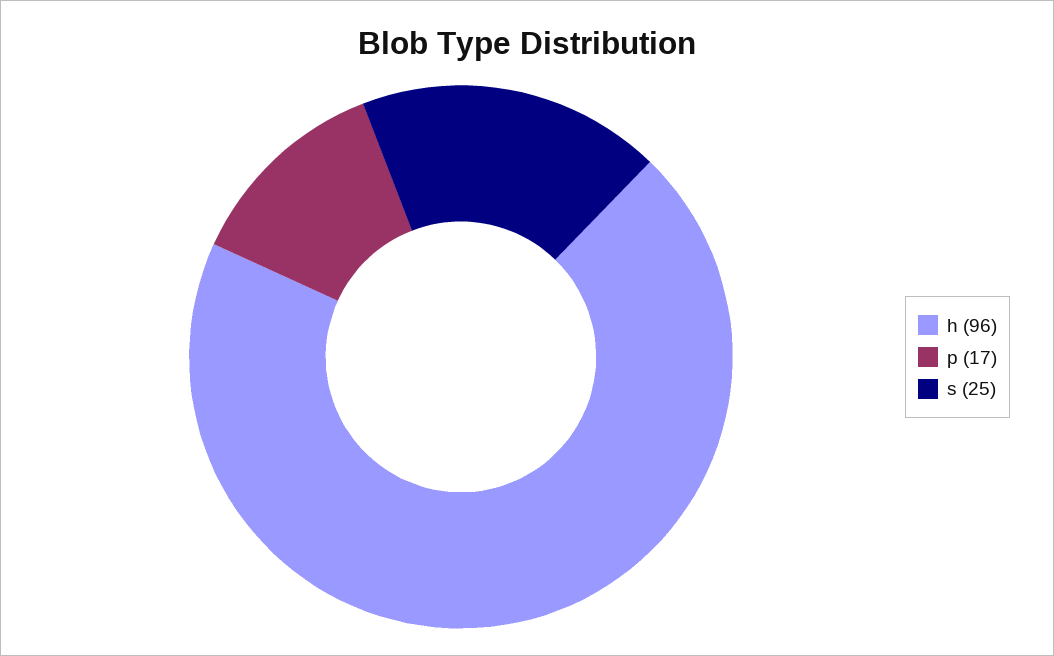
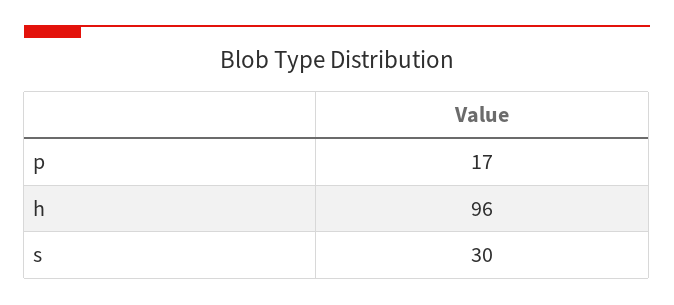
s: 25 -> 30

